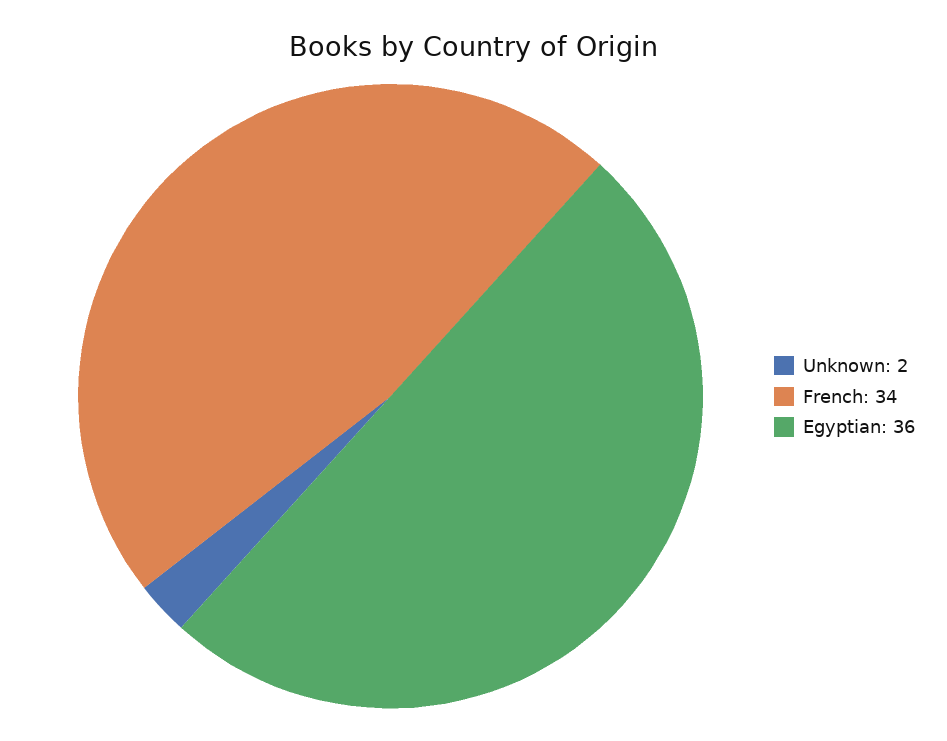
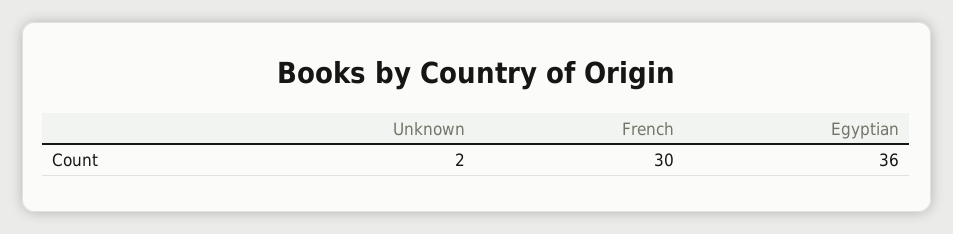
French: 34 -> 30

